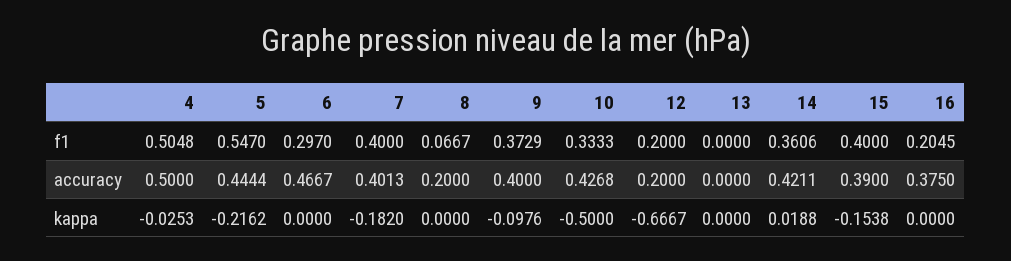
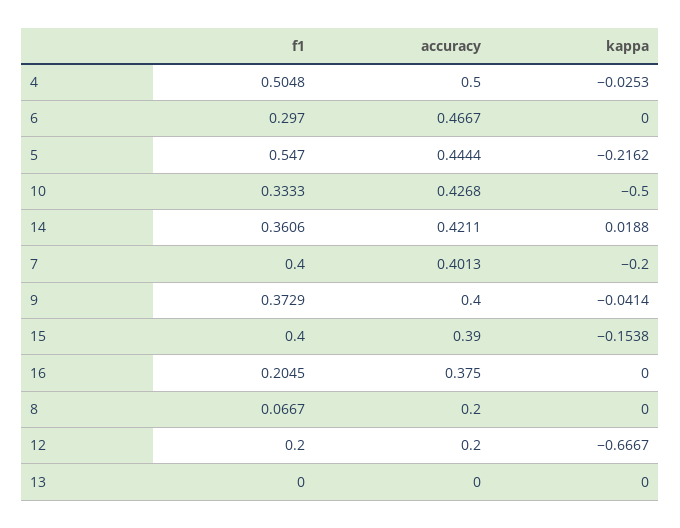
7, kappa: -0.182 -> -0.2
9, kappa: -0.0976 -> -0.0414

